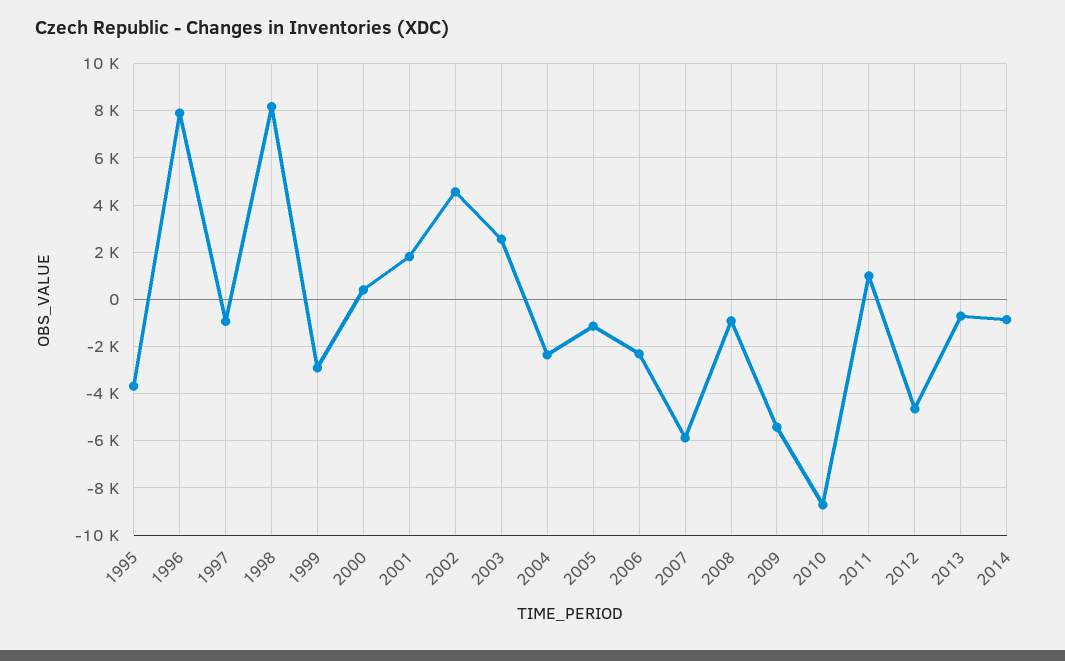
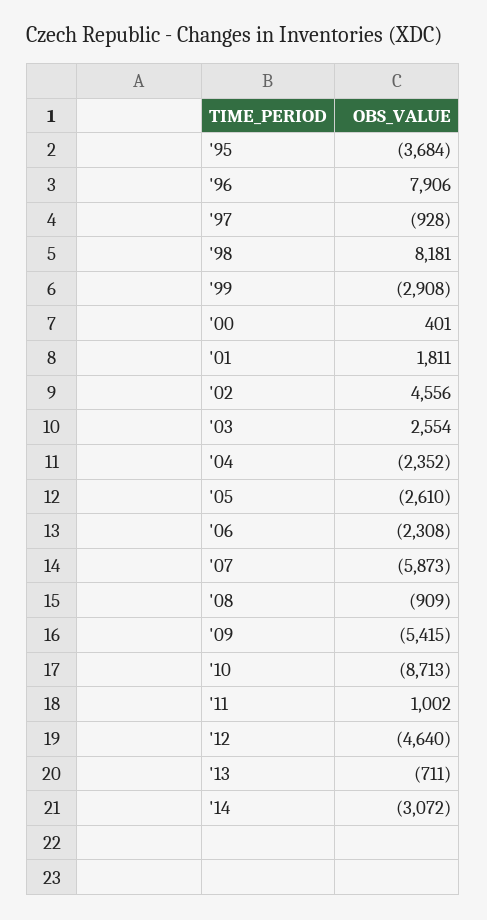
2005: -1000 -> -2610
2014: -1000 -> -3072

